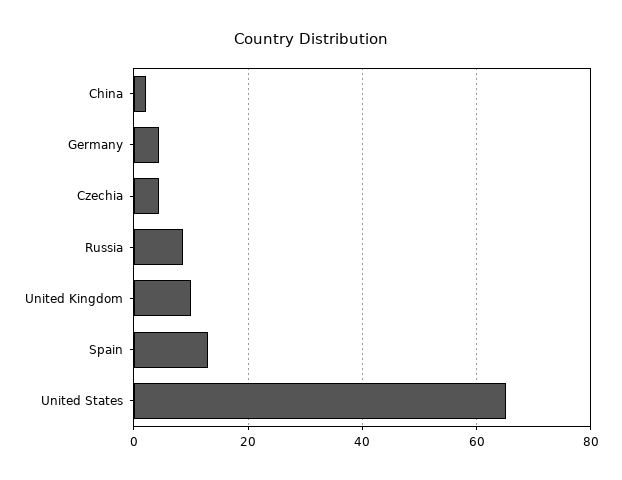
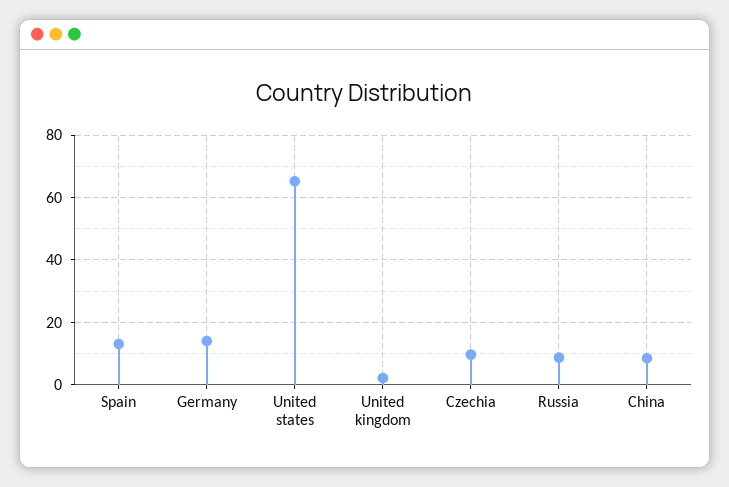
China: 2 -> 8
Germany: 4 -> 14
Czechia: 4 -> 10
United Kingdom: 10 -> 2

